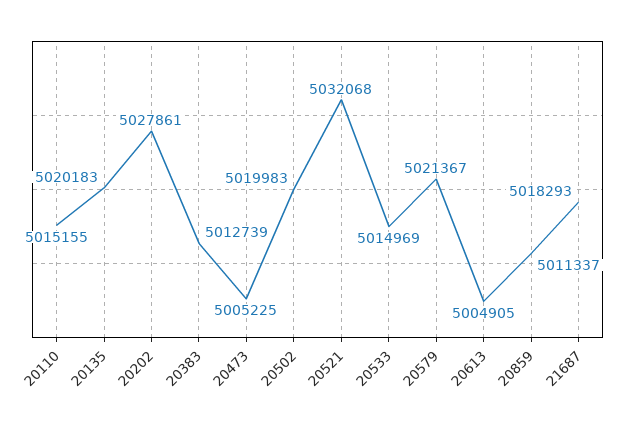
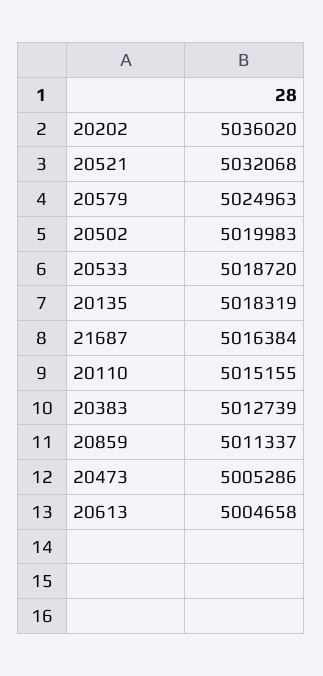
20135: 5020183 -> 5018319
20202: 5027861 -> 5036020
20473: 5005225 -> 5005286
20533: 5014969 -> 5018720
20579: 5021367 -> 5024963
20613: 5004905 -> 5004658
21687: 5018293 -> 5016384

